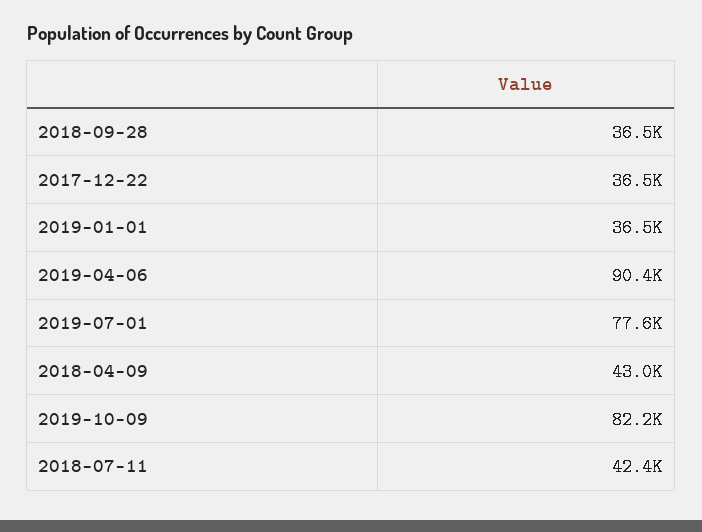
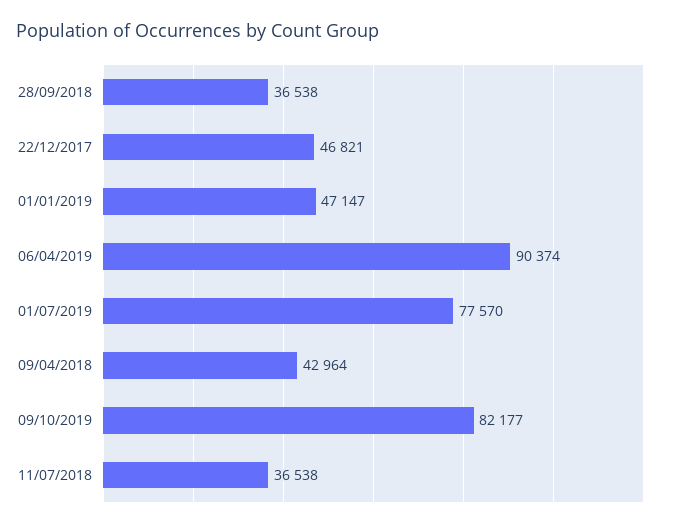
2017-12-22: 36500 -> 46821
2019-01-01: 36500 -> 47147
2018-07-11: 42400 -> 36538

